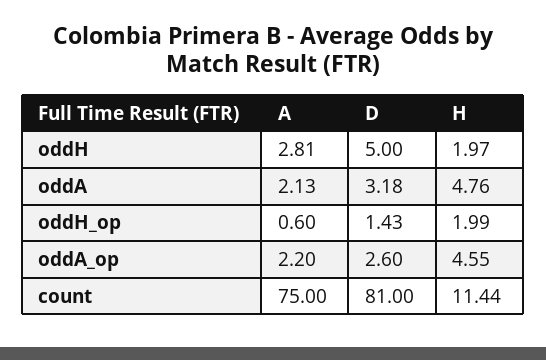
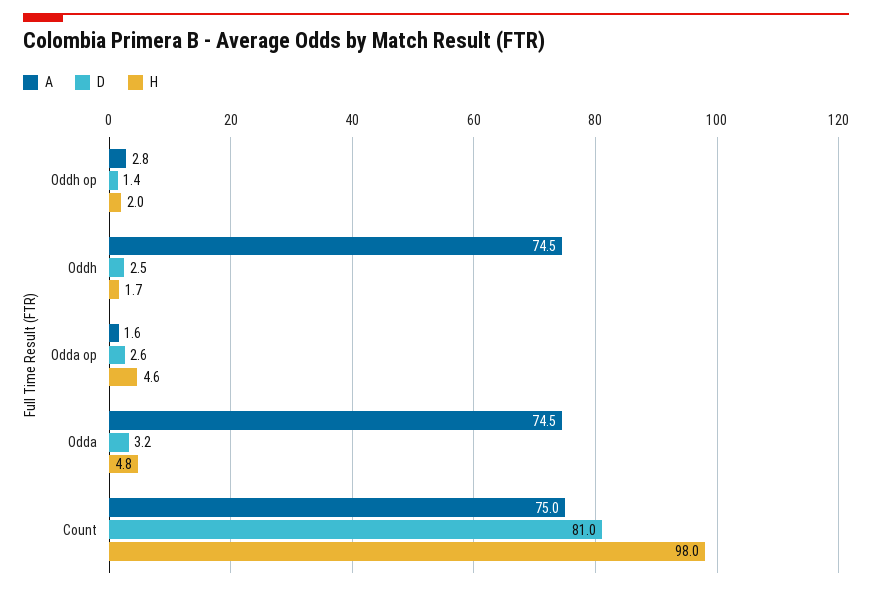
A, oddH: 2.81 -> 74.5
D, oddH: 5 -> 2.5
H, oddH: 1.97 -> 1.7
A, oddA: 2.13 -> 74.5
A, oddH_op: 0.6 -> 2.8
A, oddA_op: 2.2 -> 1.6
H, count: 11.44 -> 98

